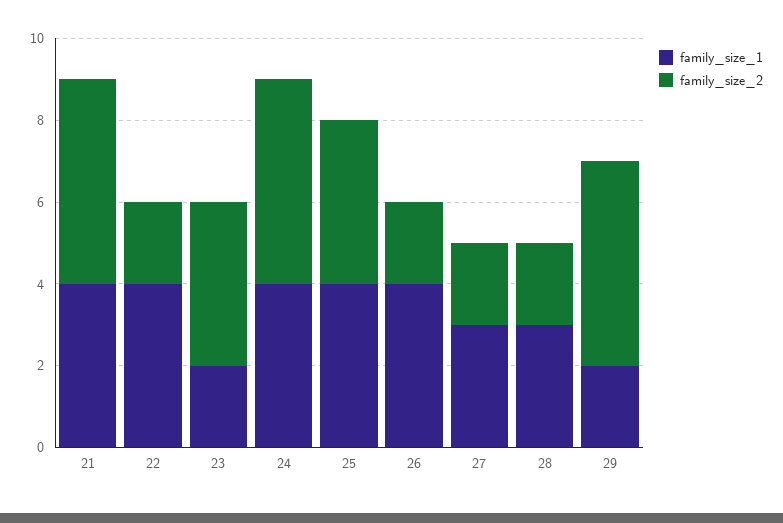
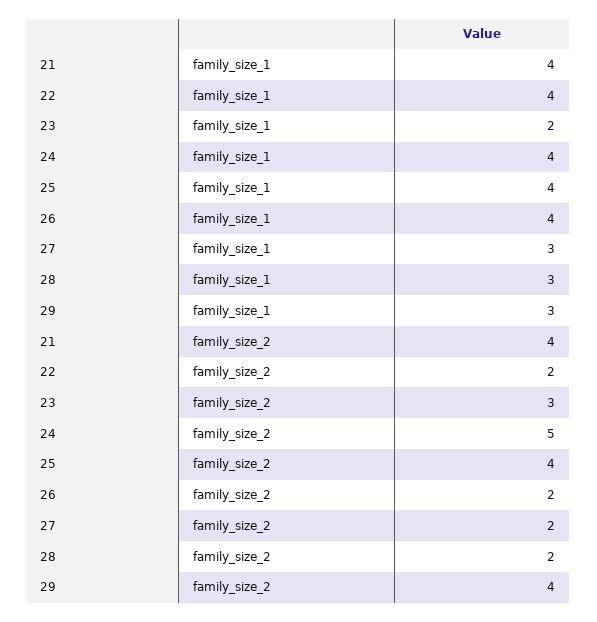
family_size_2, 21: 5 -> 4
family_size_2, 23: 4 -> 3
family_size_1, 29: 2 -> 3
family_size_2, 29: 5 -> 4

